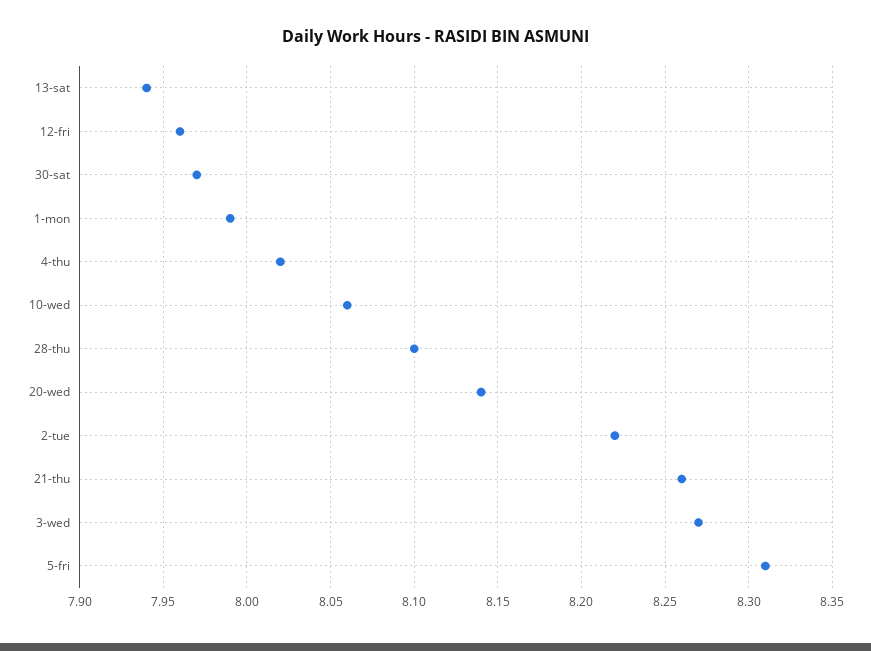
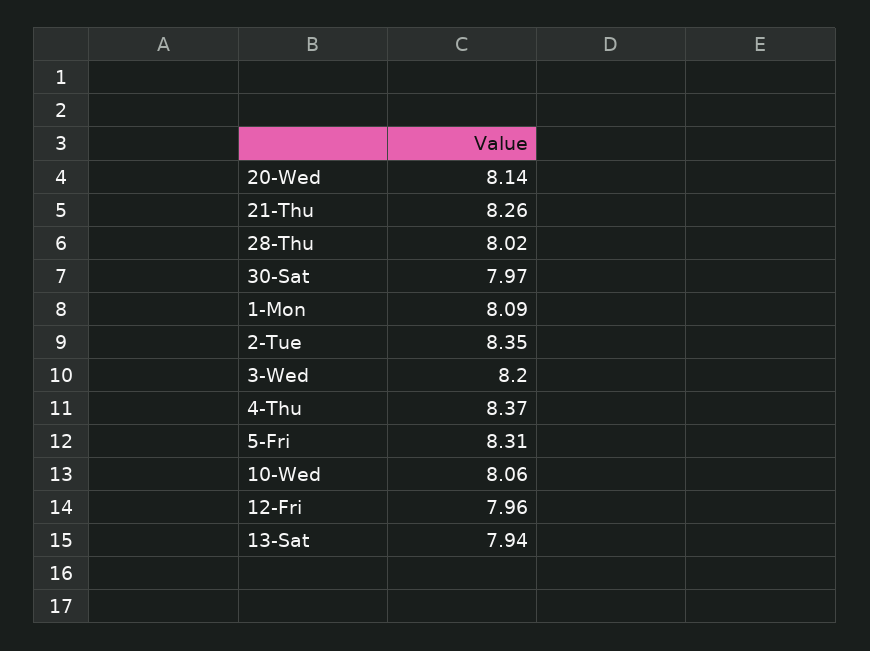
1-mon: 7.99 -> 8.09
4-thu: 8.02 -> 8.37
28-thu: 8.1 -> 8.02
2-tue: 8.22 -> 8.35
3-wed: 8.27 -> 8.2

